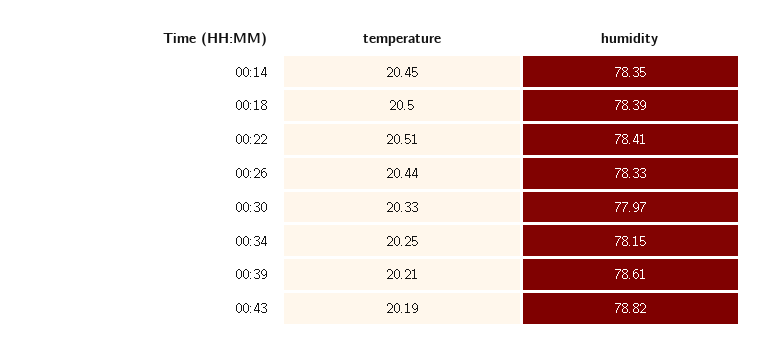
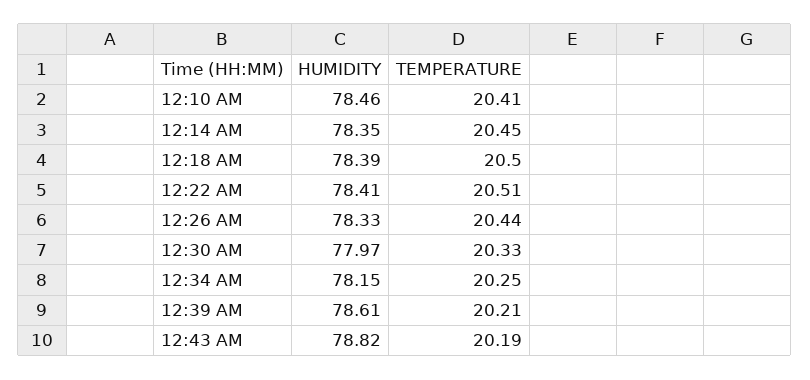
humidity, 12:10 AM: none -> 78.46
temperature, 12:10 AM: none -> 20.41

